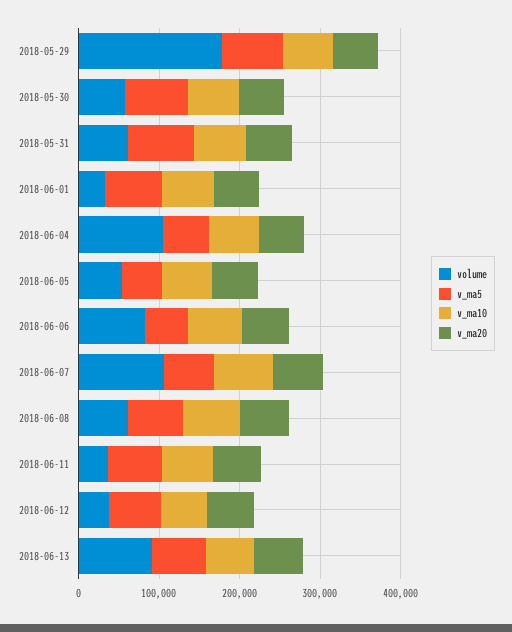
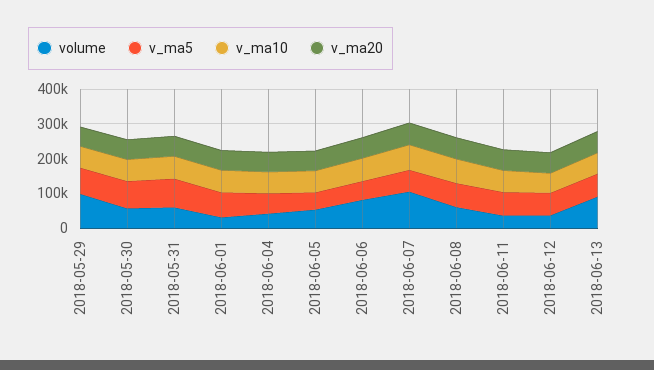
volume, 2018-05-29: 180000 -> 100000
volume, 2018-06-04: 100000 -> 50000

